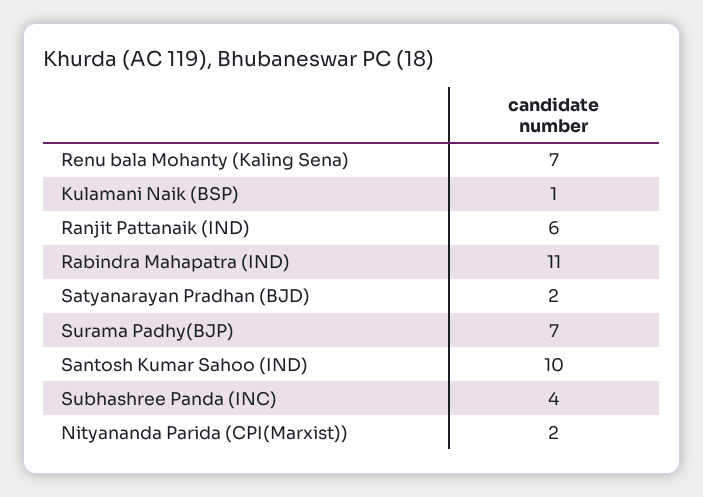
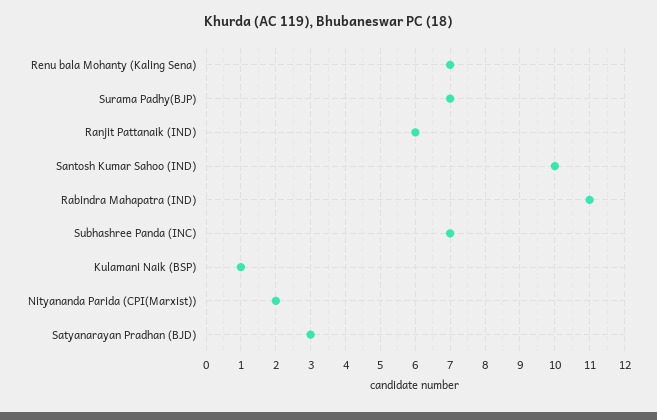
Satyanarayan Pradhan (BJD): 2 -> 3
Subhashree Panda (INC): 4 -> 7

